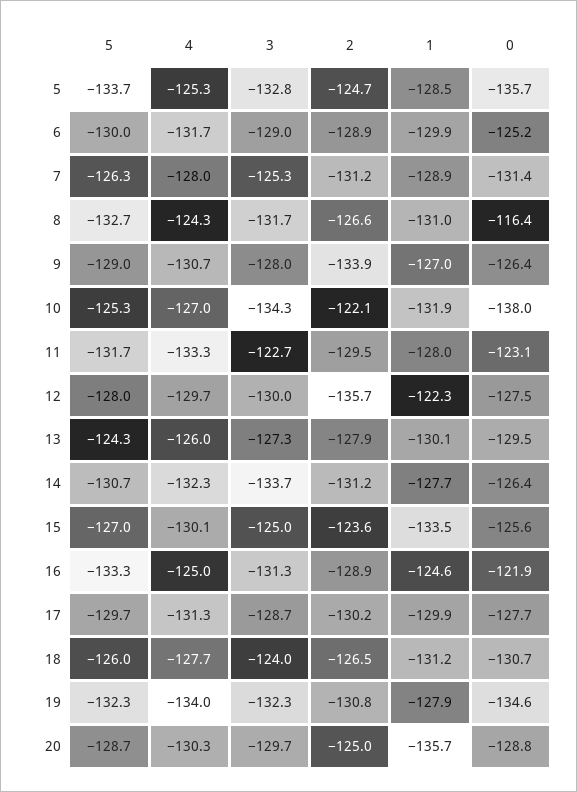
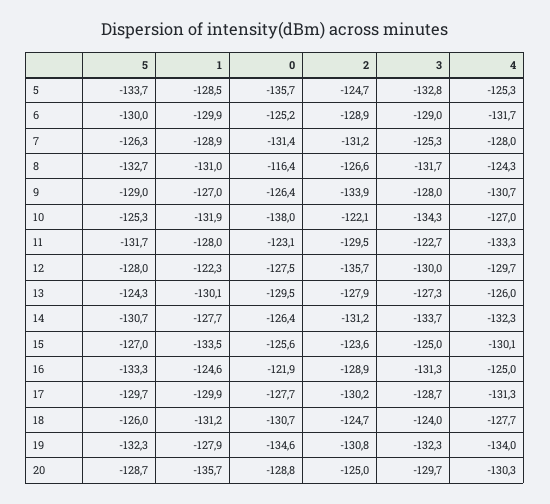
2, 18: -126.5 -> -124.7

